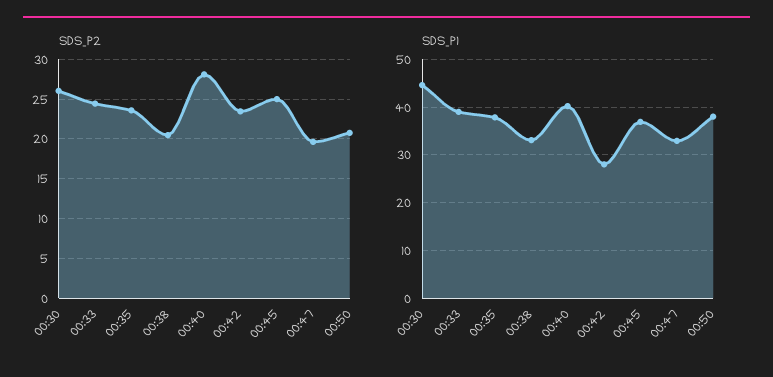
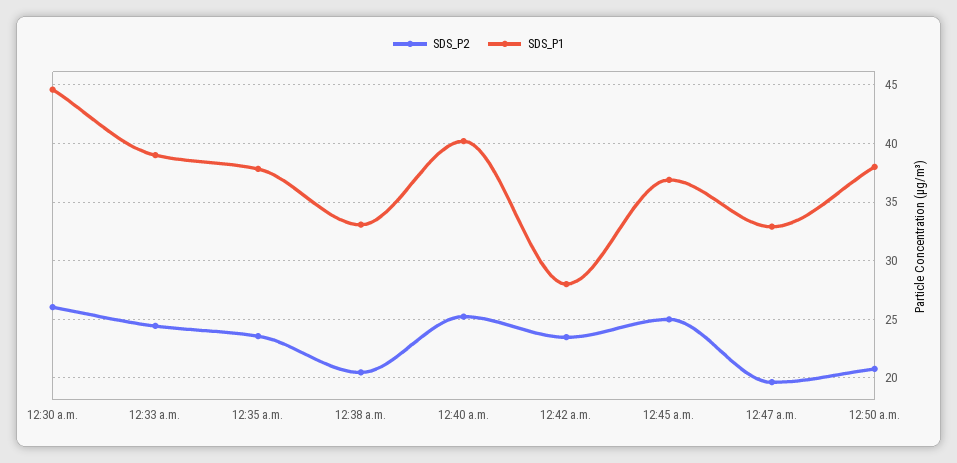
SDS_P2, 00:40: 28 -> 25

